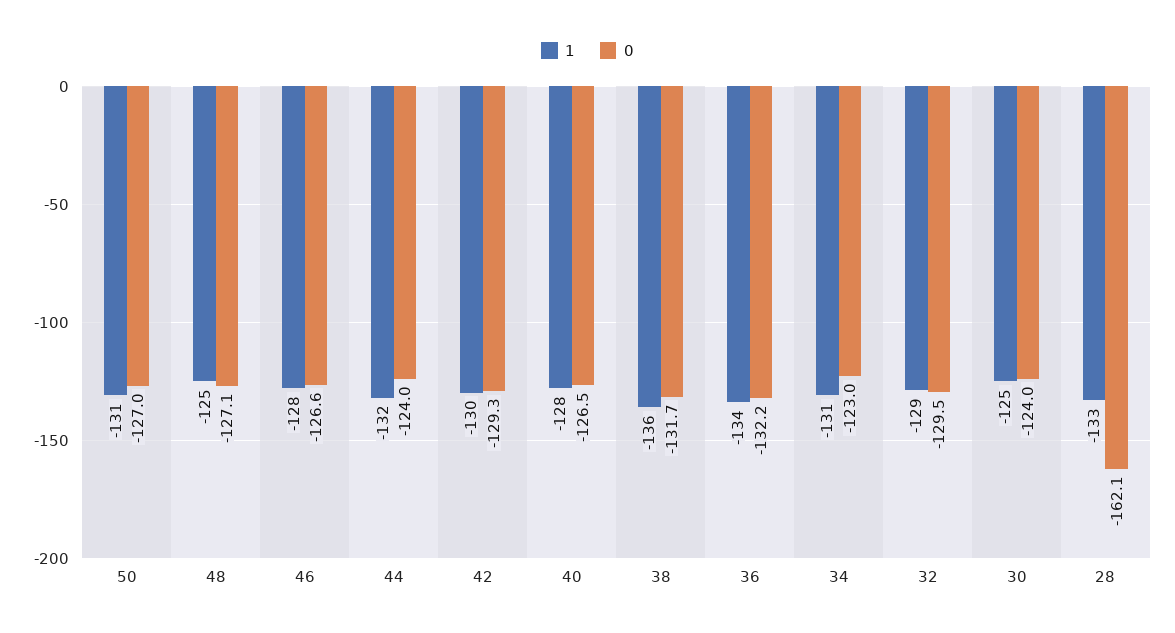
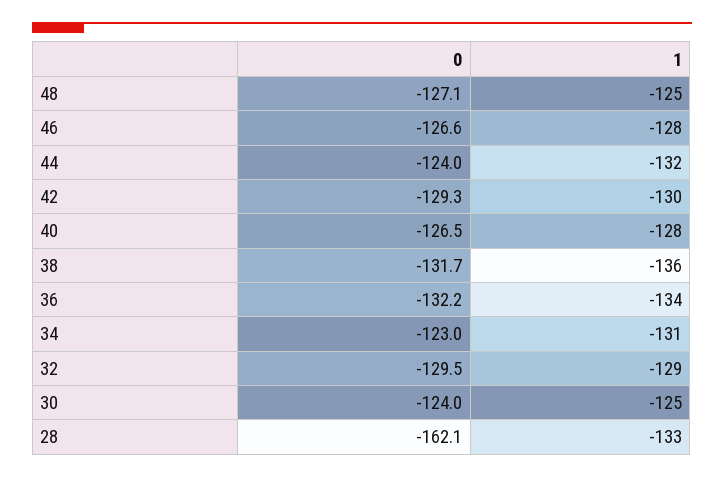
1, 50: -131 -> none
0, 50: -127 -> none

